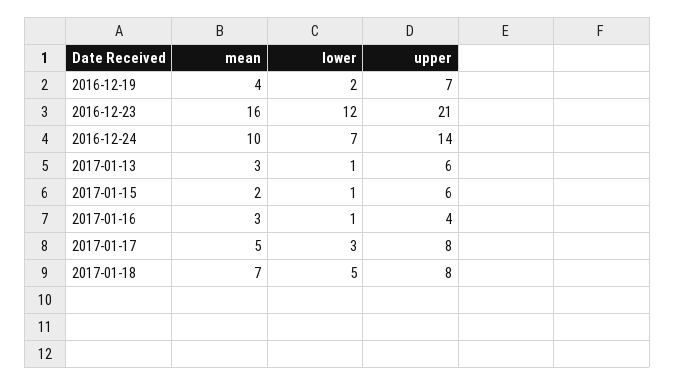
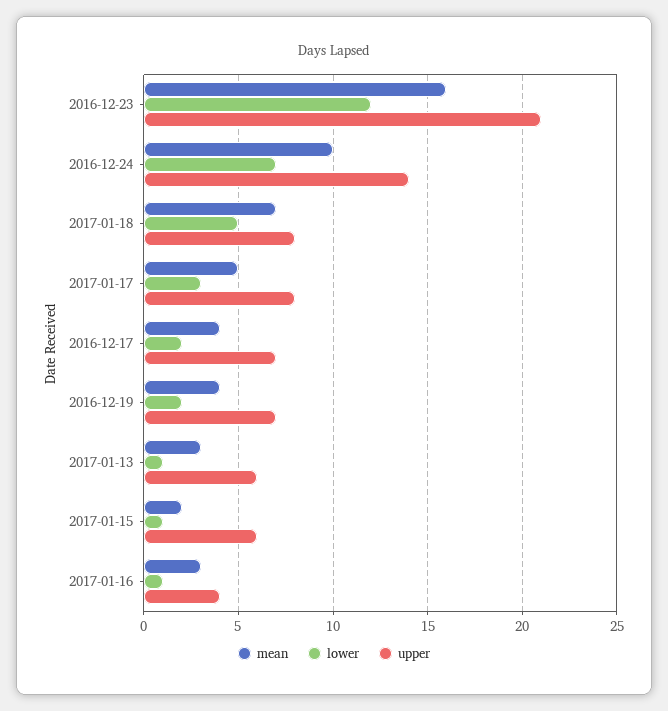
mean, 2016-12-17: none -> 4
lower, 2016-12-17: none -> 2
upper, 2016-12-17: none -> 7

